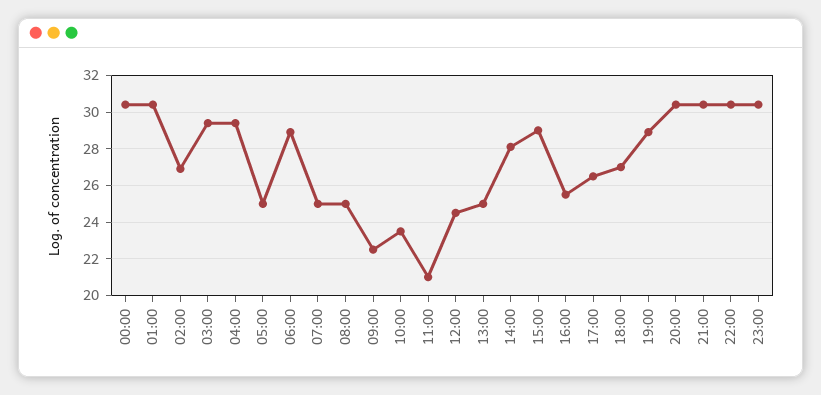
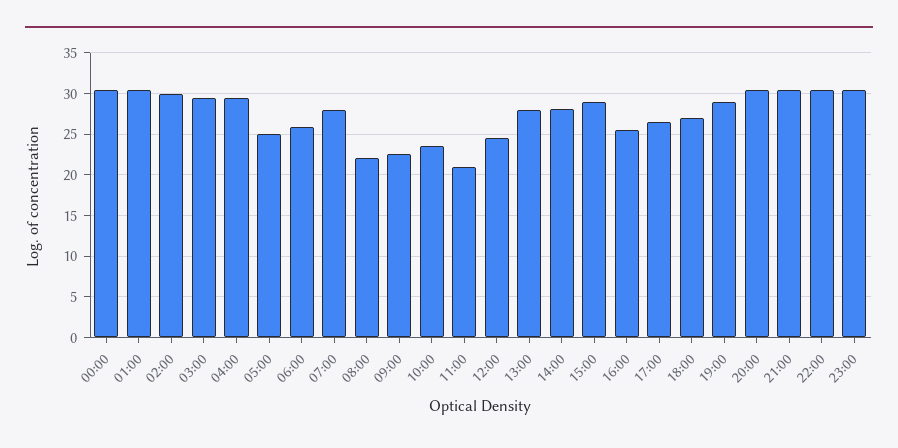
02:00: 27 -> 30
06:00: 29 -> 26
07:00: 25 -> 28
08:00: 25 -> 22
13:00: 25 -> 28

